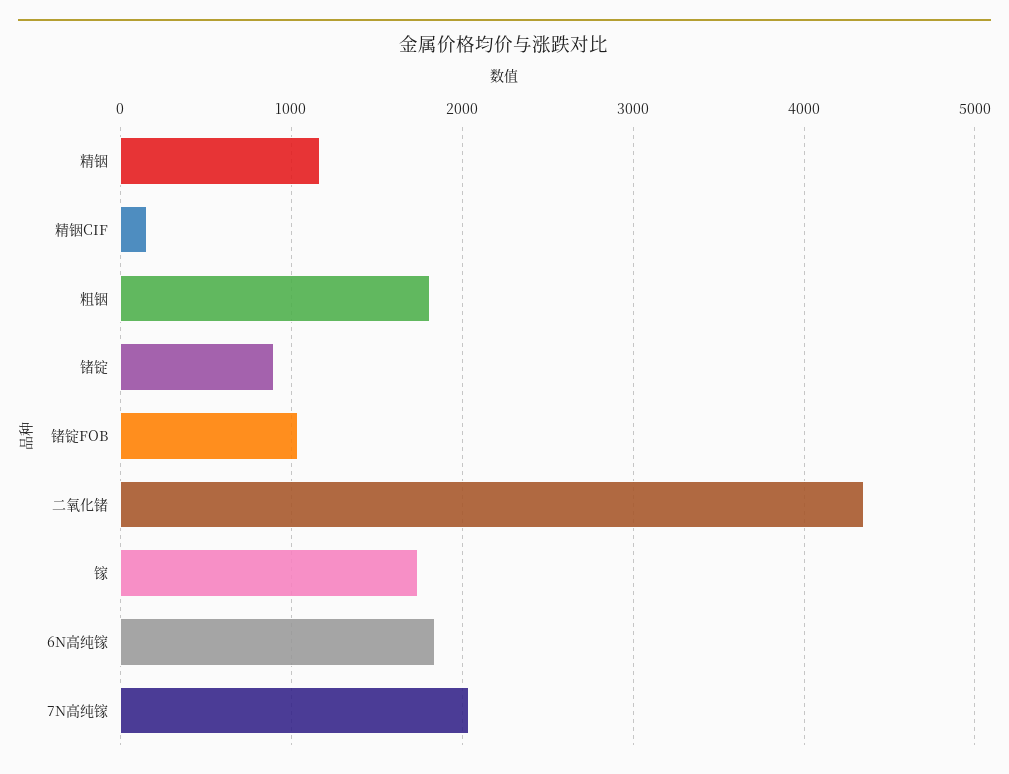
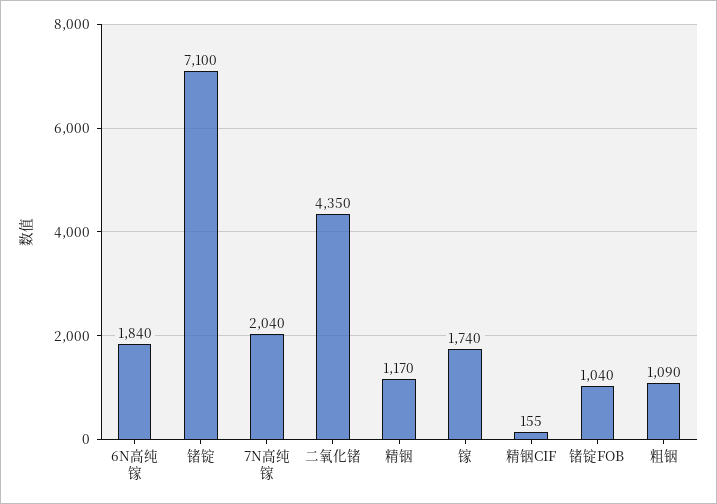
粗铟: 1800 -> 1090
锗锭: 900 -> 7100

